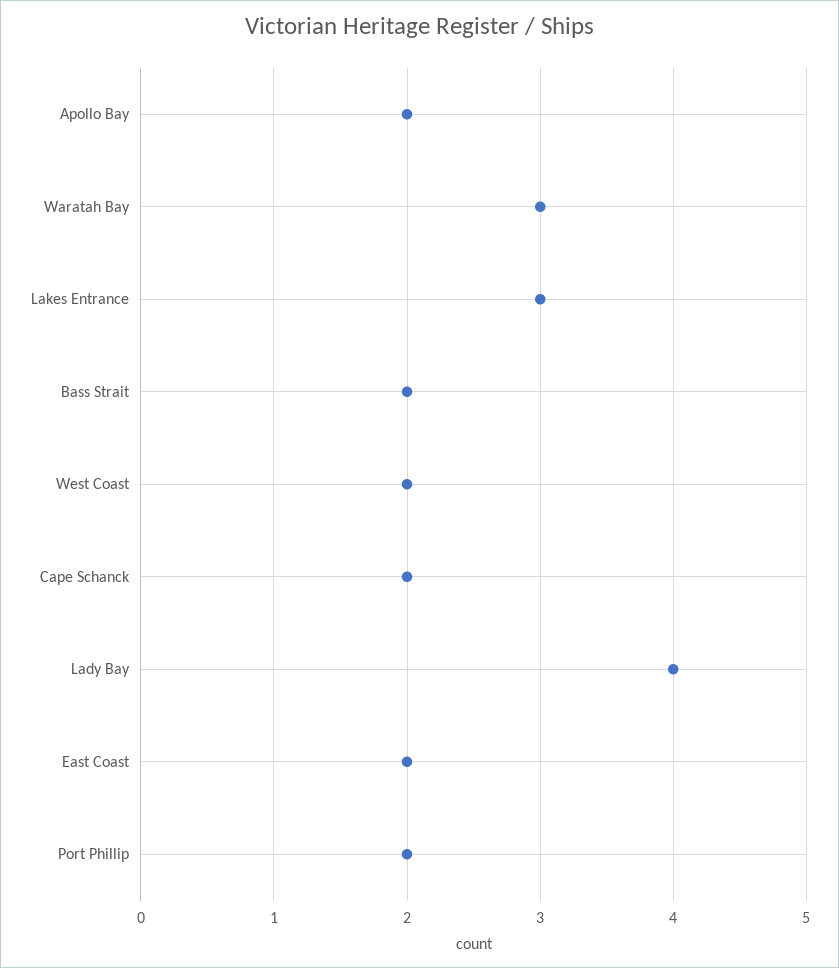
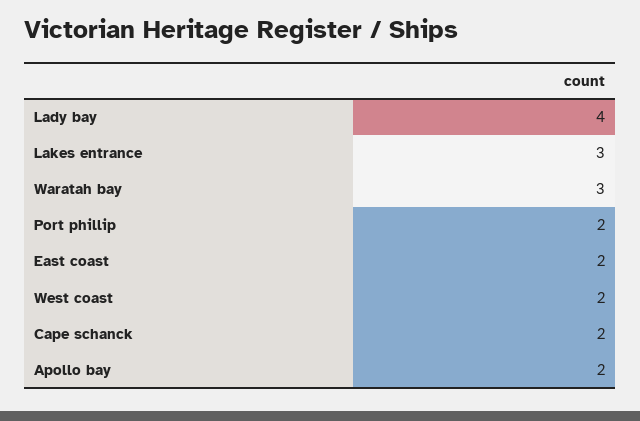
Bass Strait: 2 -> none

